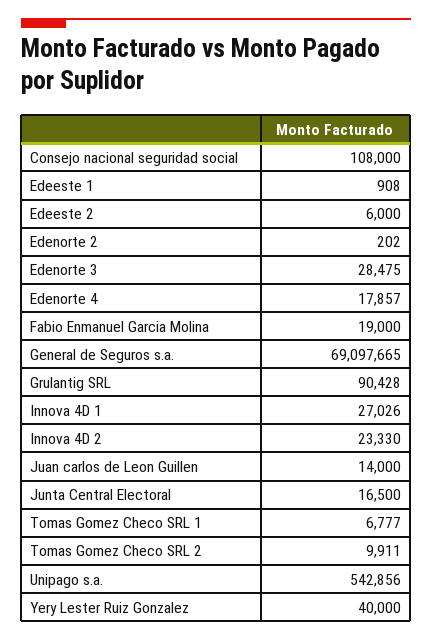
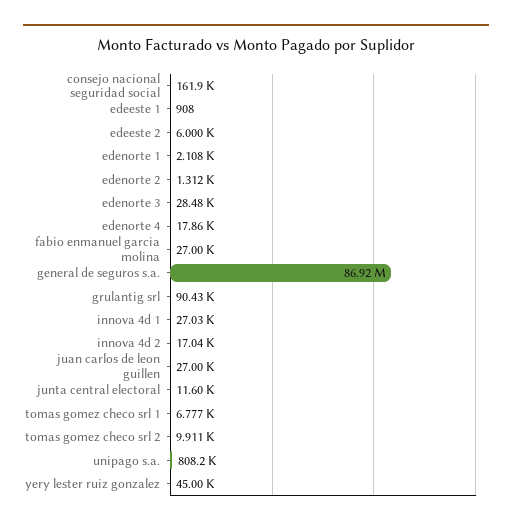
Consejo nacional seguridad social: 108000 -> 161900
Edenorte 2: 202 -> 1312
Fabio Enmanuel Garcia Molina: 19000 -> 27000
General de Seguros s.a.: 69097665 -> 86920000
Innova 4D 2: 23330 -> 17040
Juan carlos de Leon Guillen: 14000 -> 27000
Junta Central Electoral: 16500 -> 11600
Unipago s.a.: 542856 -> 808200
Yery Lester Ruiz Gonzalez: 40000 -> 45000
edenorte 1: none -> 2108

